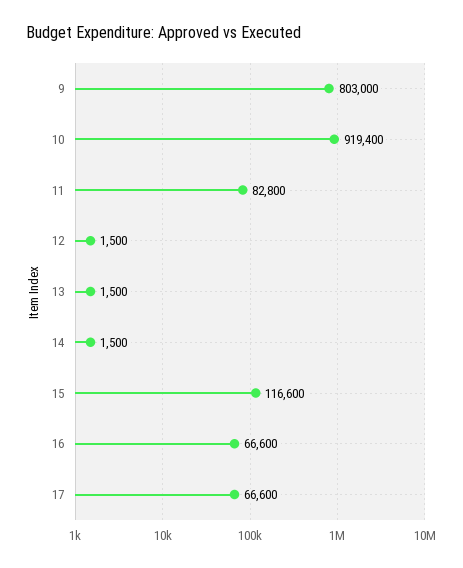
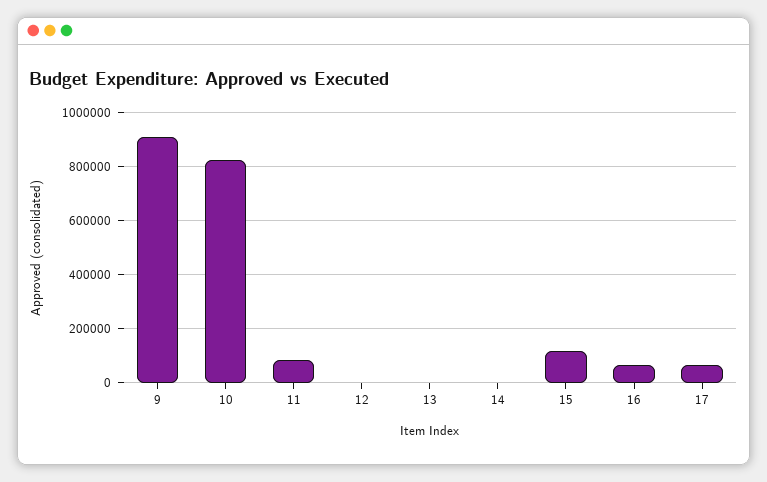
9: 803000 -> 900000
10: 919400 -> 825000

